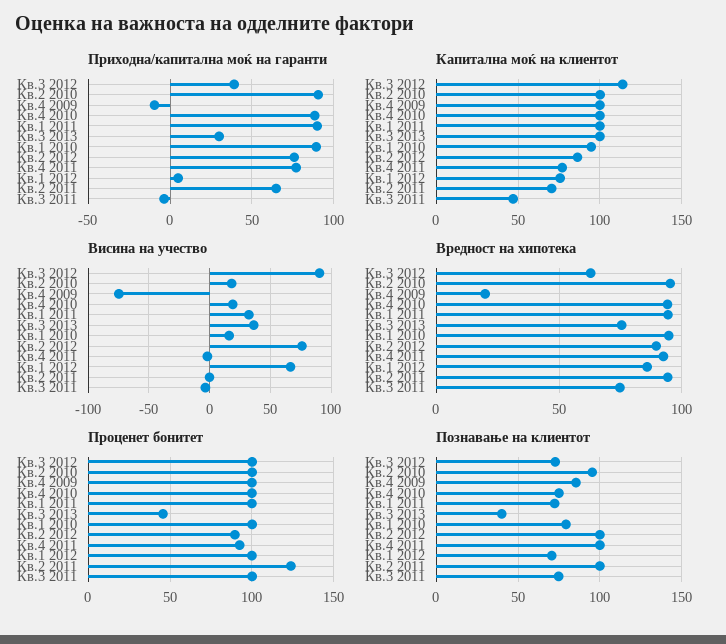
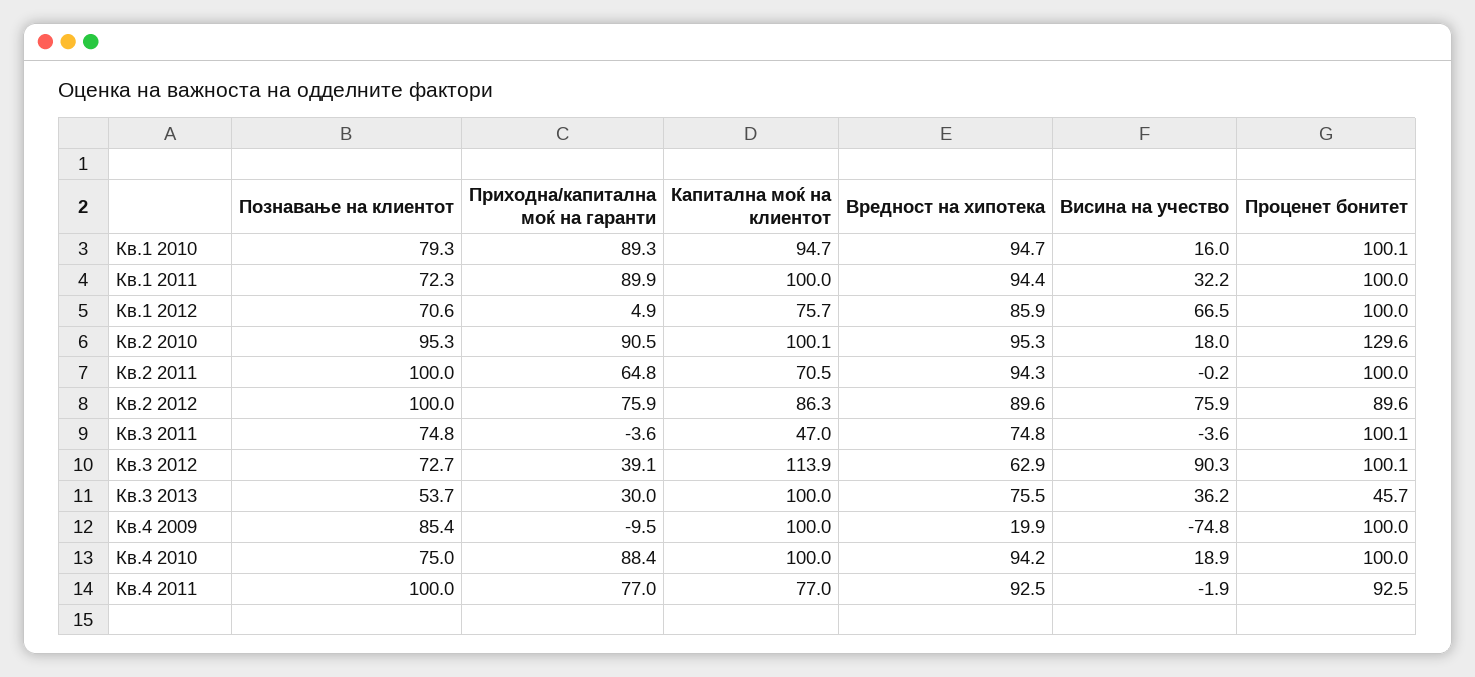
Проценет бонитет, Кв.2 2010: 100 -> 129.6
Проценет бонитет, Кв.2 2011: 125 -> 100
Познавање на клиентот, Кв.3 2013: 40 -> 53.7

